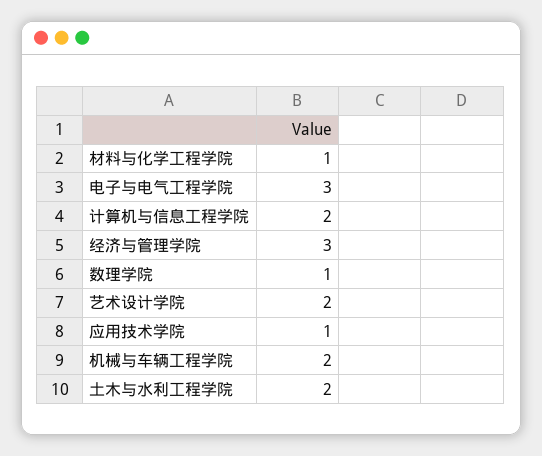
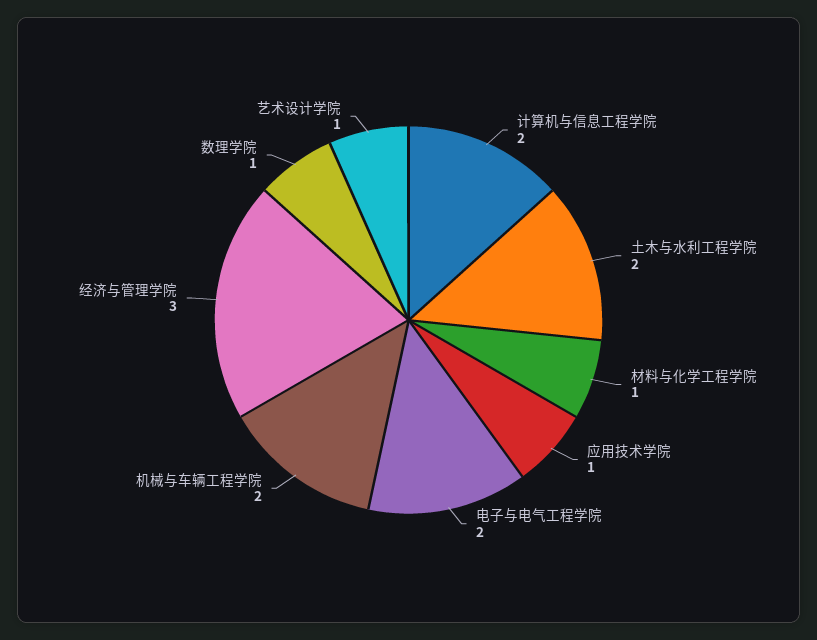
电子与电气工程学院: 3 -> 2
艺术设计学院: 2 -> 1

